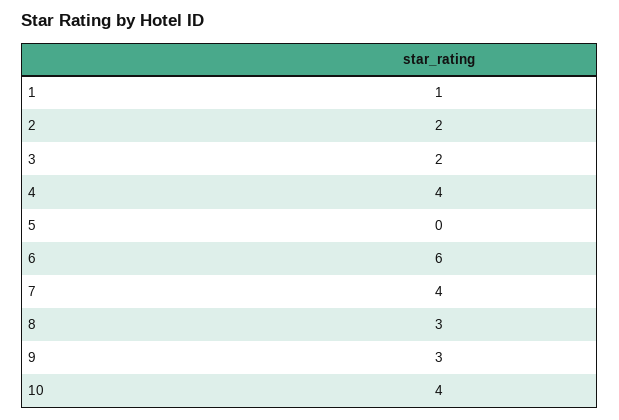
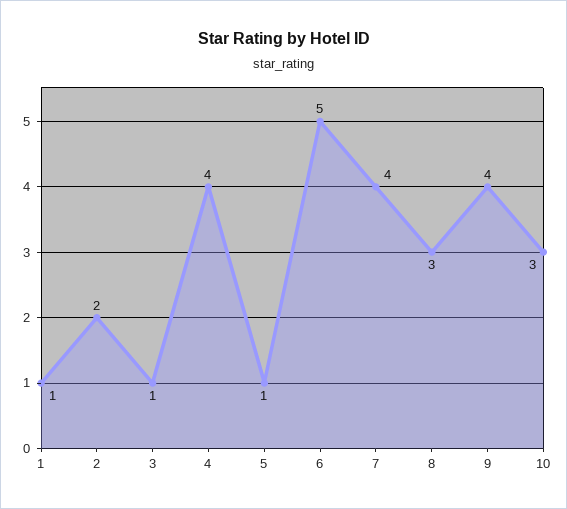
3: 2 -> 1
5: 0 -> 1
6: 6 -> 5
9: 3 -> 4
10: 4 -> 3

